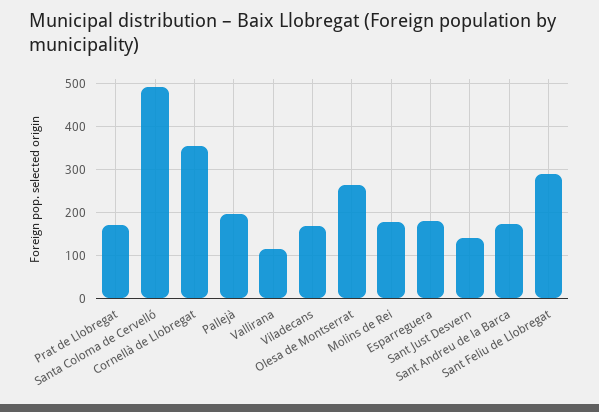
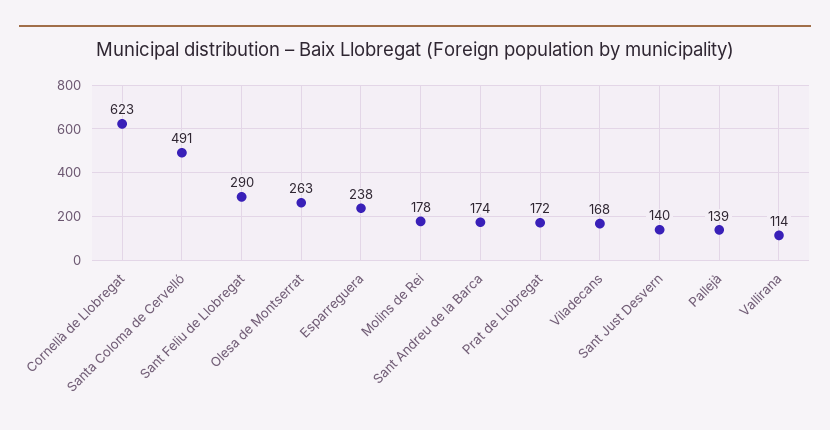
Cornellà de Llobregat: 360 -> 623
Pallejà: 200 -> 139
Esparreguera: 180 -> 238

